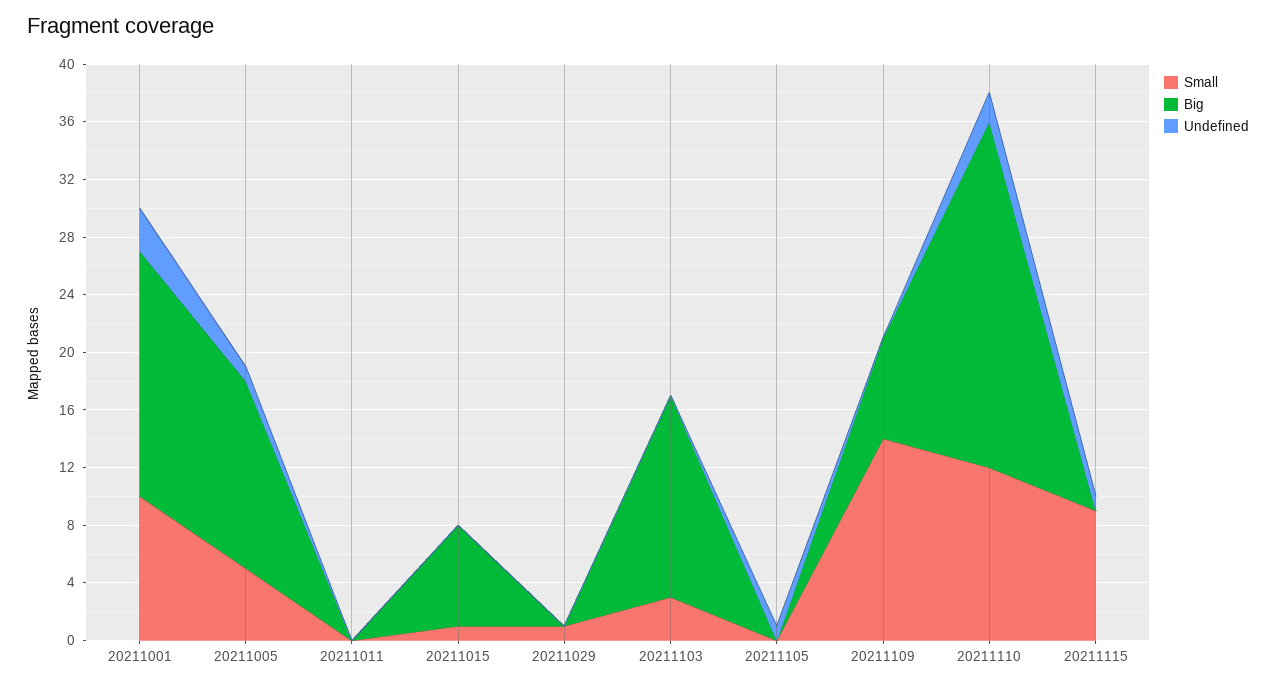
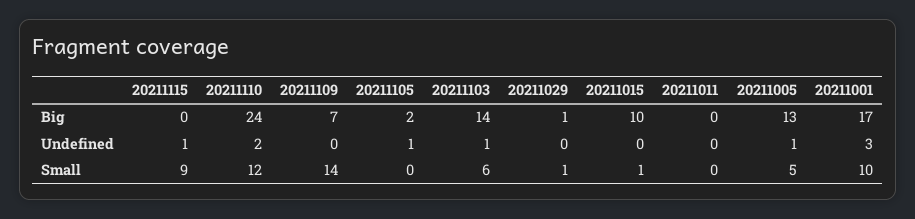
Big, 20211015: 7 -> 10
Big, 20211029: 0 -> 1
Small, 20211103: 3 -> 6
Undefined, 20211103: 0 -> 1
Big, 20211105: 0 -> 2

